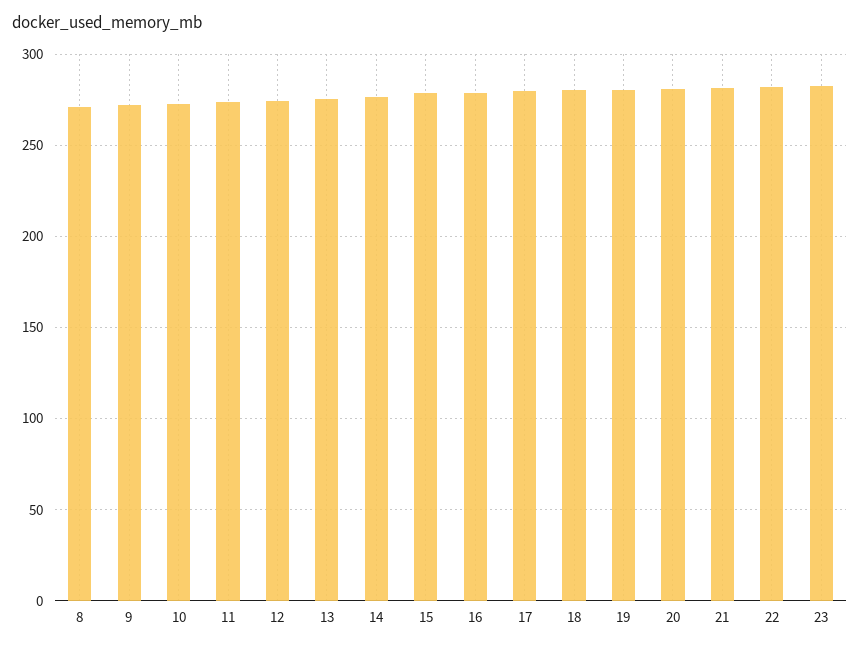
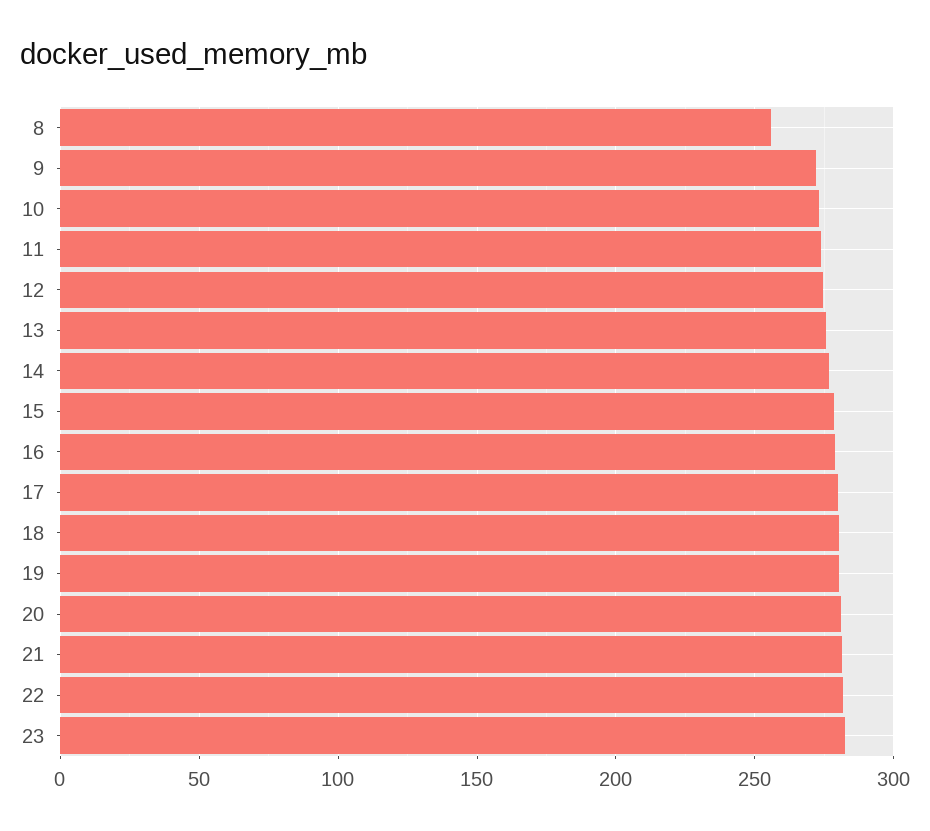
8: 270 -> 255

